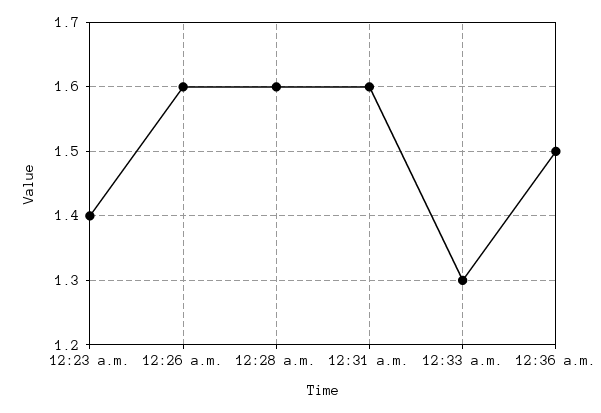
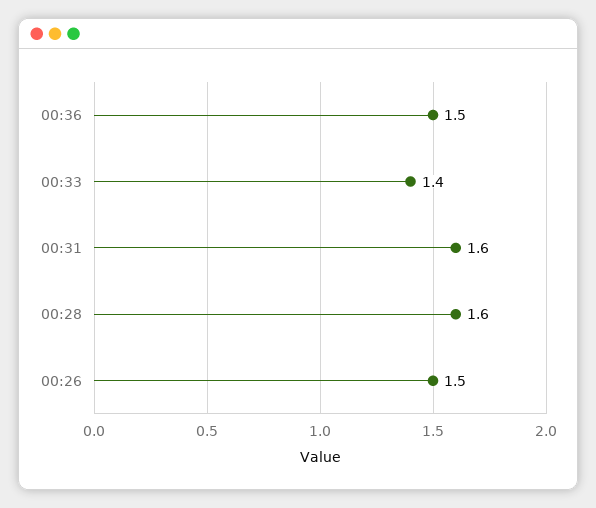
12:23 a.m.: 1.4 -> none
12:26 a.m.: 1.6 -> 1.5
12:33 a.m.: 1.3 -> 1.4

